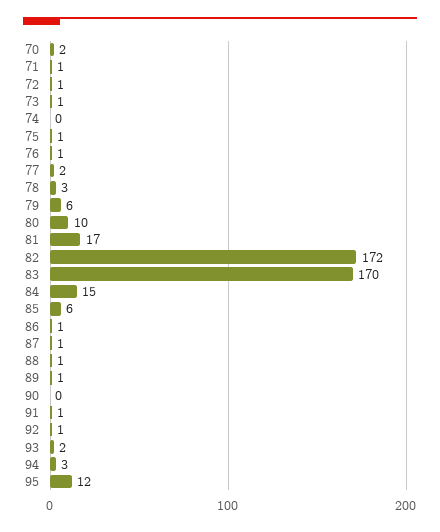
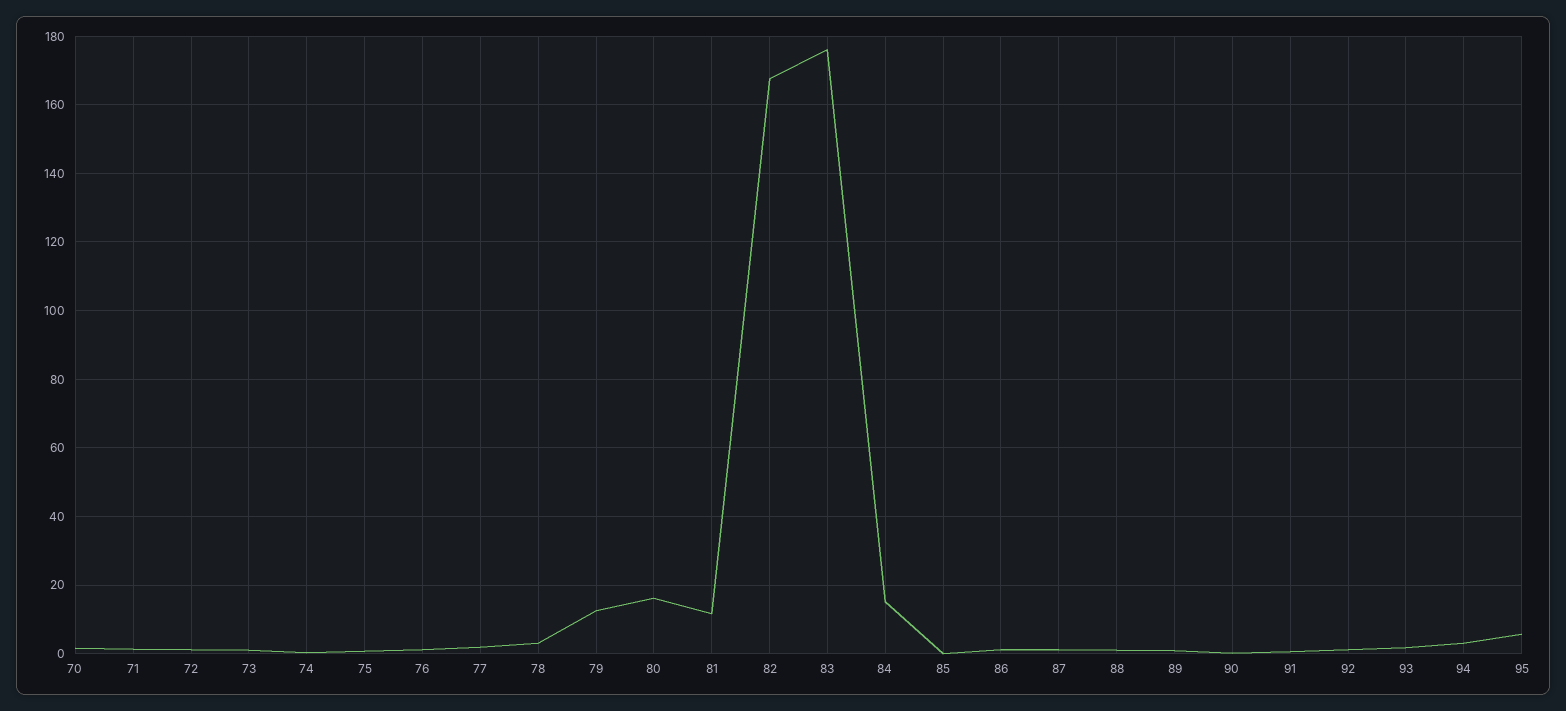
79: 6 -> 12
80: 10 -> 16
81: 17 -> 12
82: 172 -> 168
83: 170 -> 176
85: 6 -> 0
95: 12 -> 6

